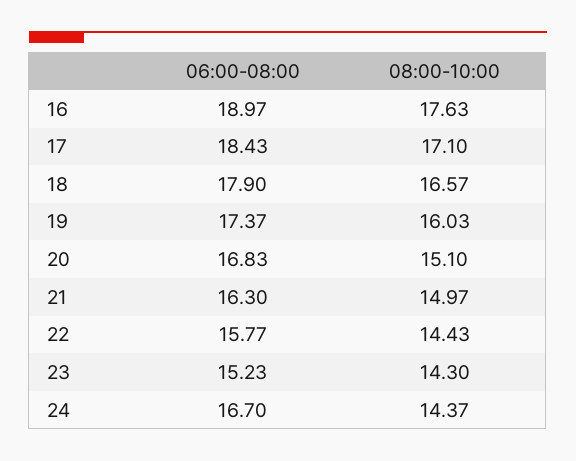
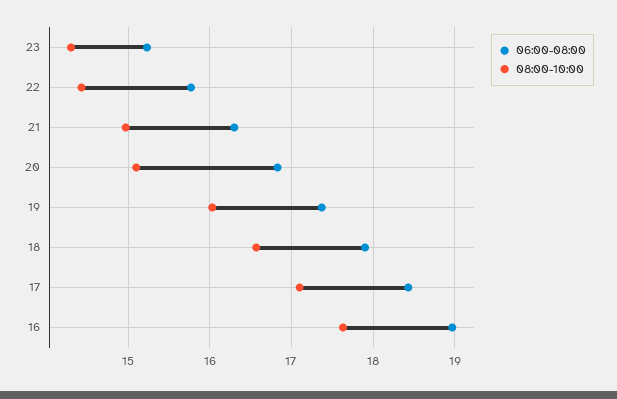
06:00-08:00, 24: 16.7 -> none
08:00-10:00, 24: 14.37 -> none

